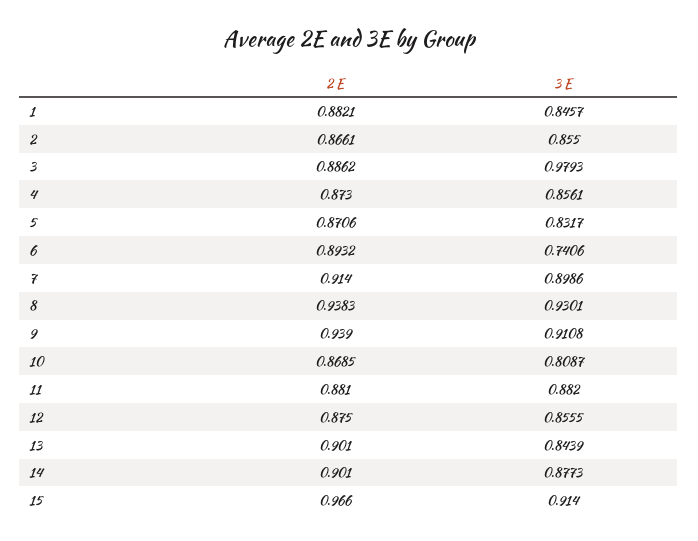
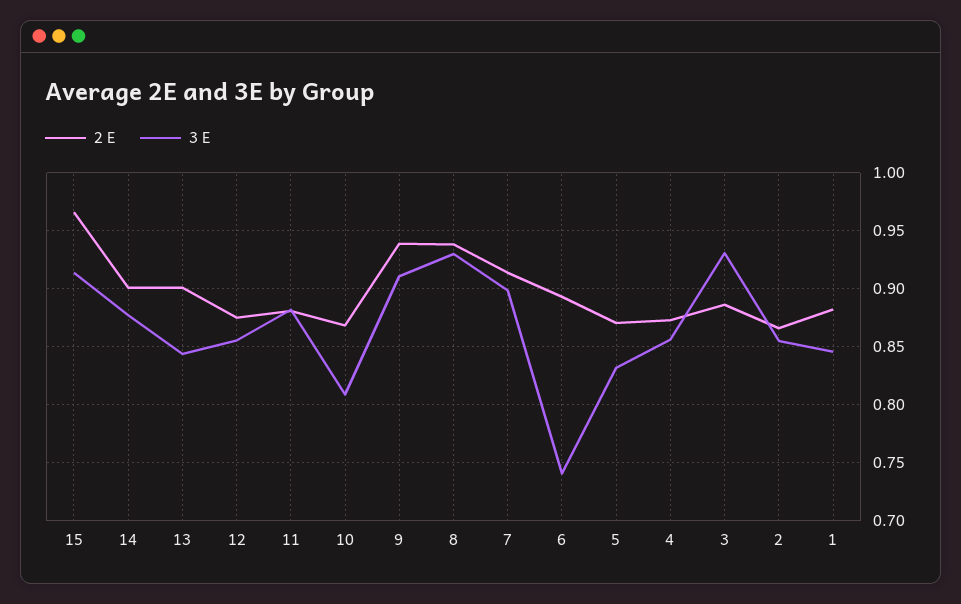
3 E, 3: 0.9793 -> 0.93

